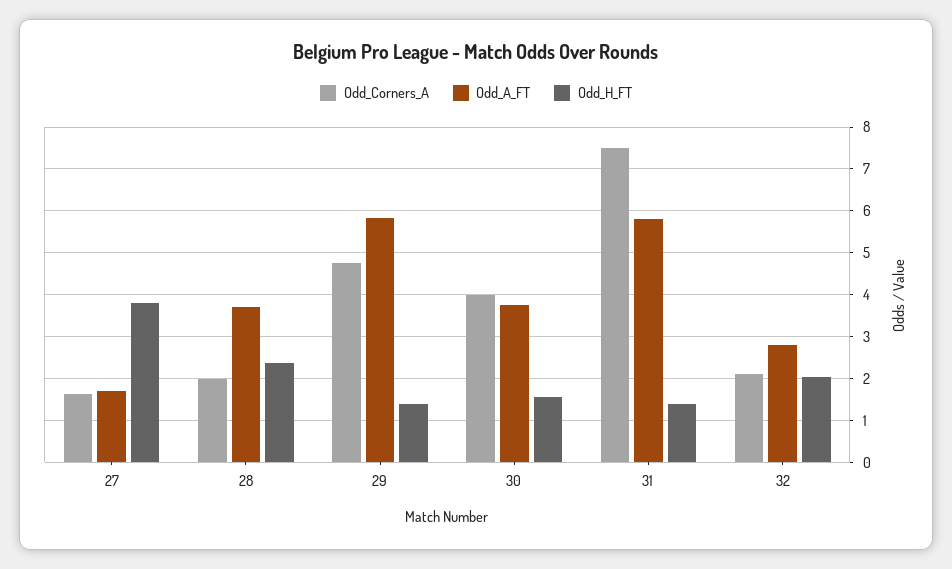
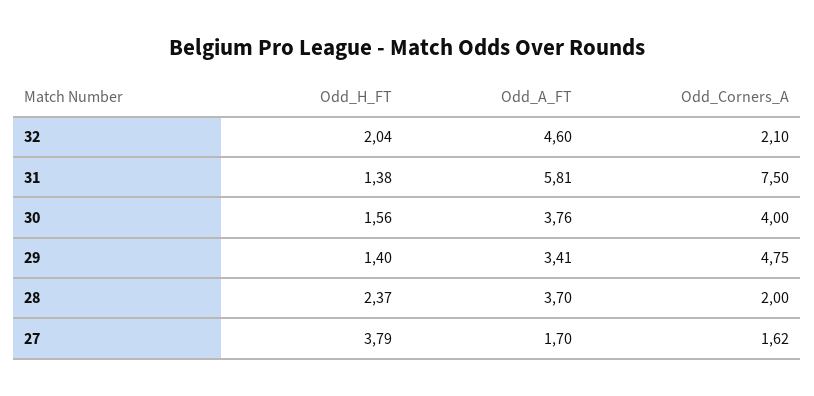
Odd_A_FT, 29: 5.8 -> 3.41
Odd_A_FT, 32: 2.8 -> 4.6

